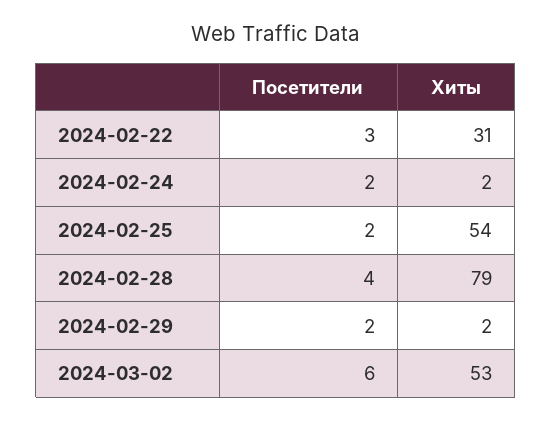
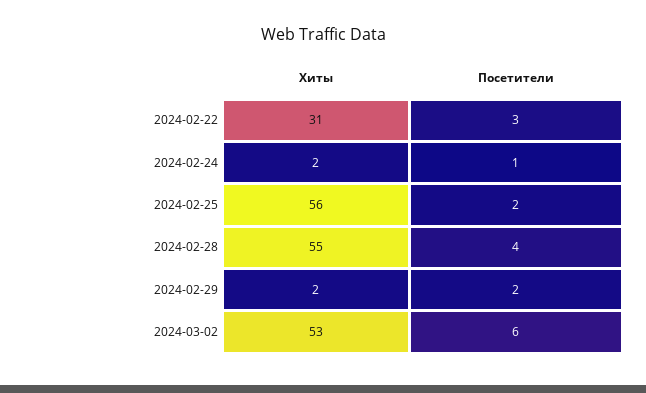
Посетители, 2024-02-24: 2 -> 1
Хиты, 2024-02-25: 54 -> 56
Хиты, 2024-02-28: 79 -> 55

